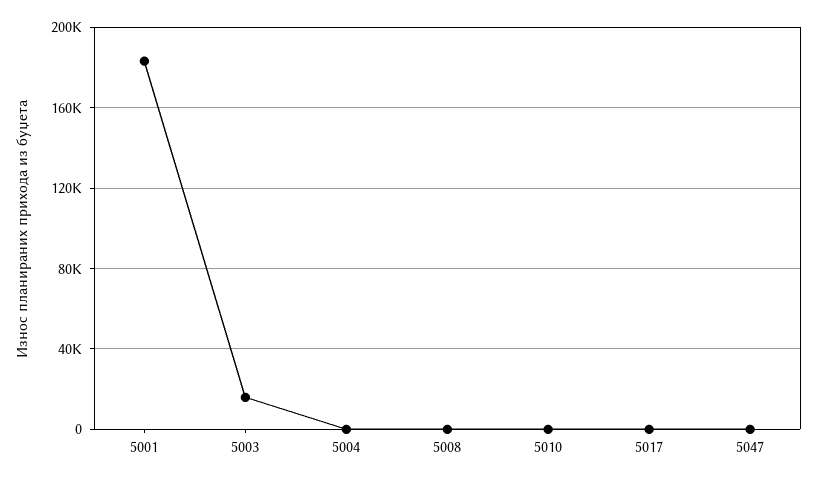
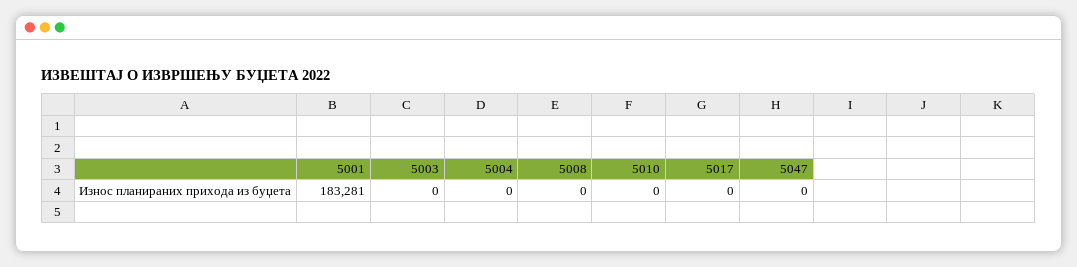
5003: 15000 -> 0

